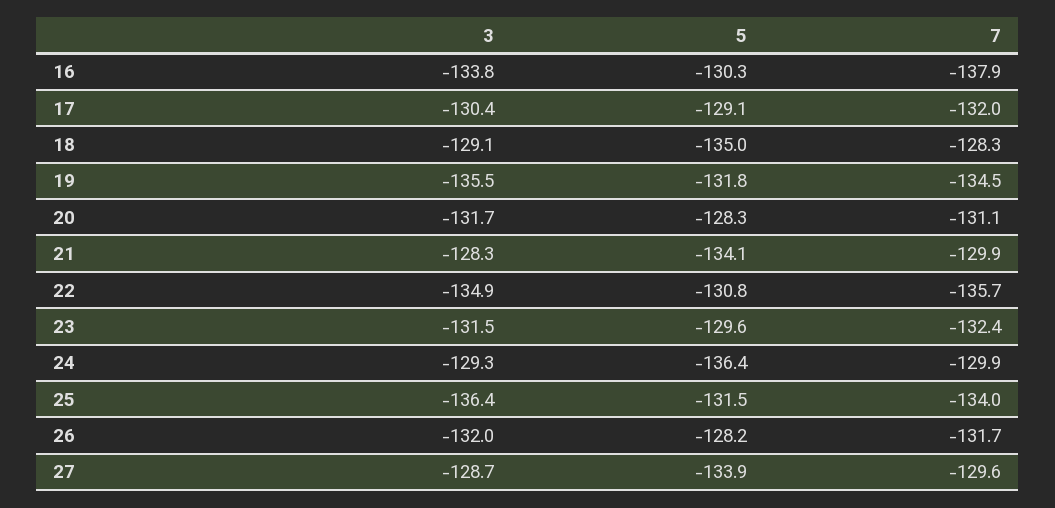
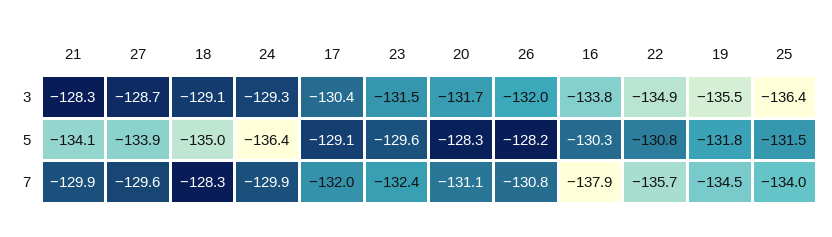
7, 26: -131.7 -> -130.8

